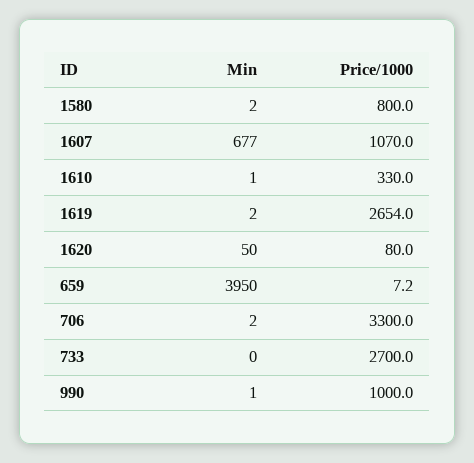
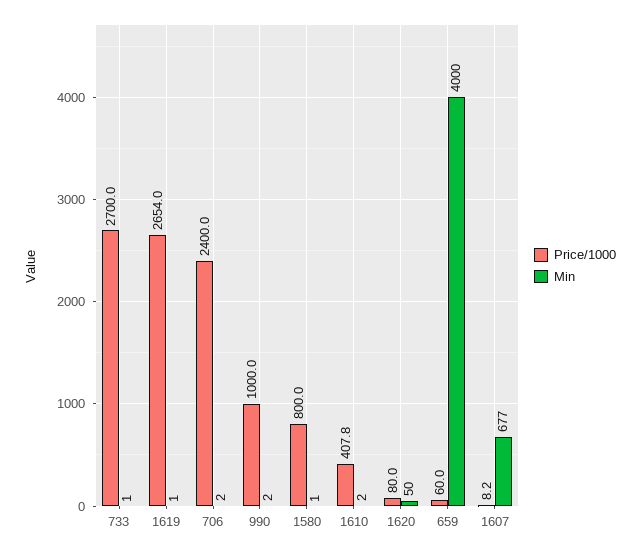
Min, 1580: 2 -> 1
Price/1000, 1607: 1070 -> 8.2
Min, 1610: 1 -> 2
Price/1000, 1610: 330 -> 407.8
Min, 1619: 2 -> 1
Min, 659: 3950 -> 4000
Price/1000, 659: 7.2 -> 60
Price/1000, 706: 3300 -> 2400
Min, 733: 0 -> 1
Min, 990: 1 -> 2

